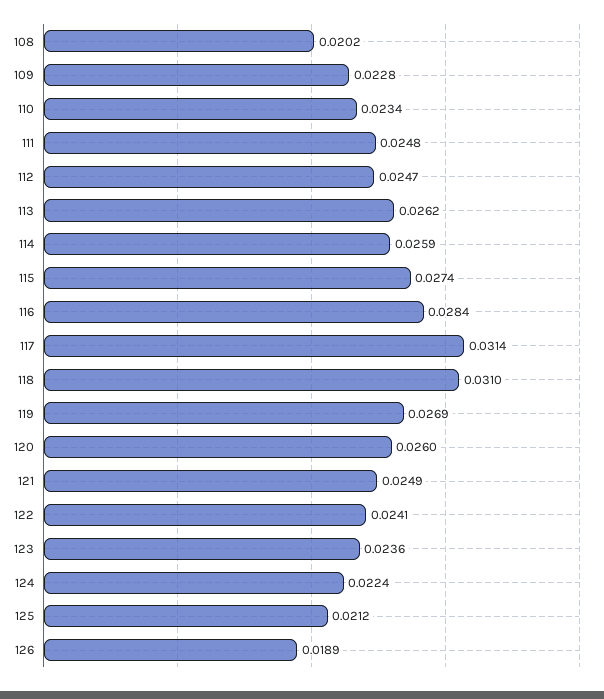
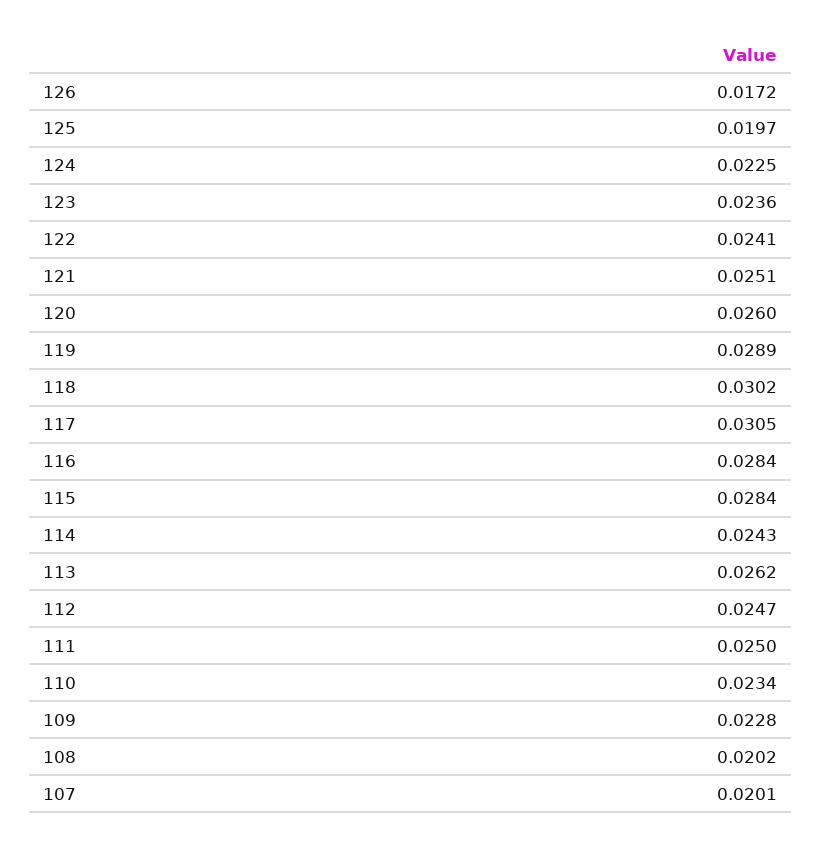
111: 0.0248 -> 0.025
114: 0.0259 -> 0.0243
115: 0.0274 -> 0.0284
117: 0.0314 -> 0.0305
118: 0.031 -> 0.0302
119: 0.0269 -> 0.0289
121: 0.0249 -> 0.0251
124: 0.0224 -> 0.0225
125: 0.0212 -> 0.0197
126: 0.0189 -> 0.0172
107: none -> 0.0201

